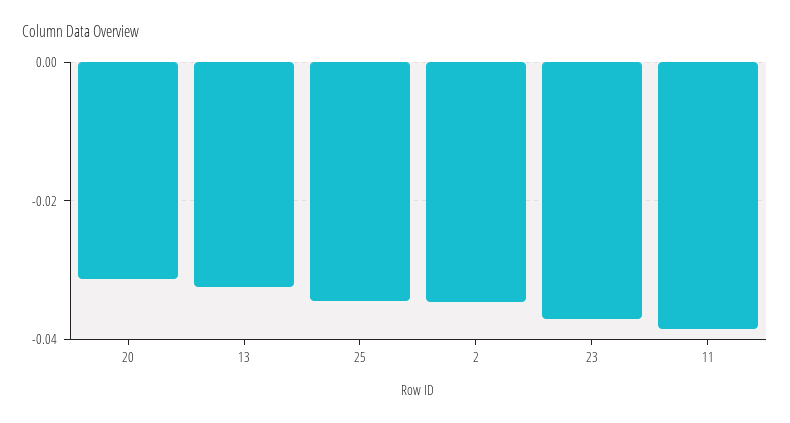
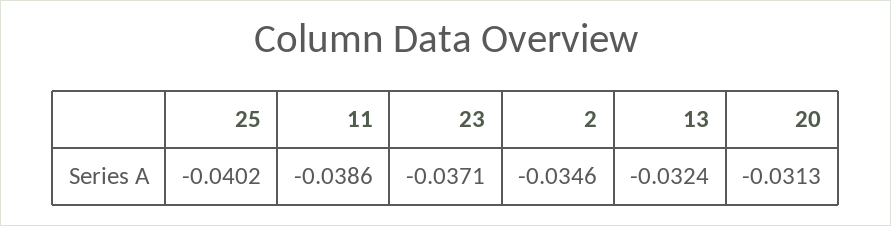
25: -0.034 -> -0.0402

